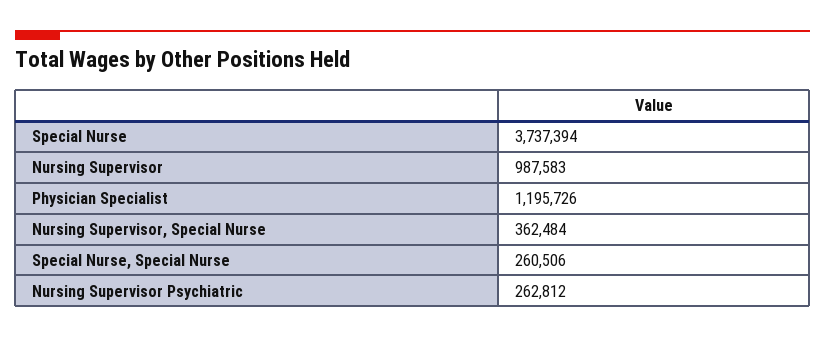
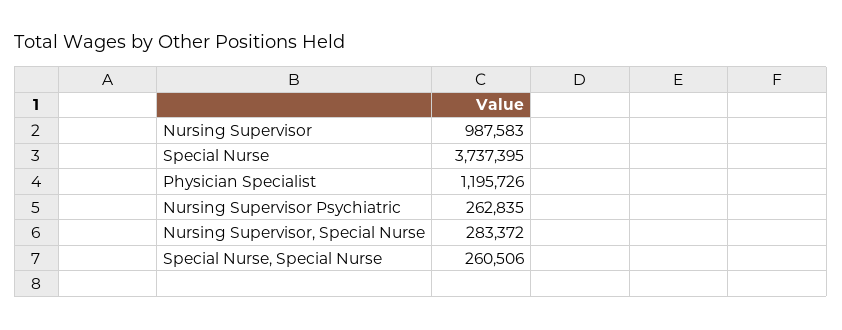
Special Nurse: 3737394 -> 3737395
Nursing Supervisor, Special Nurse: 362484 -> 283372
Nursing Supervisor Psychiatric: 262812 -> 262835

